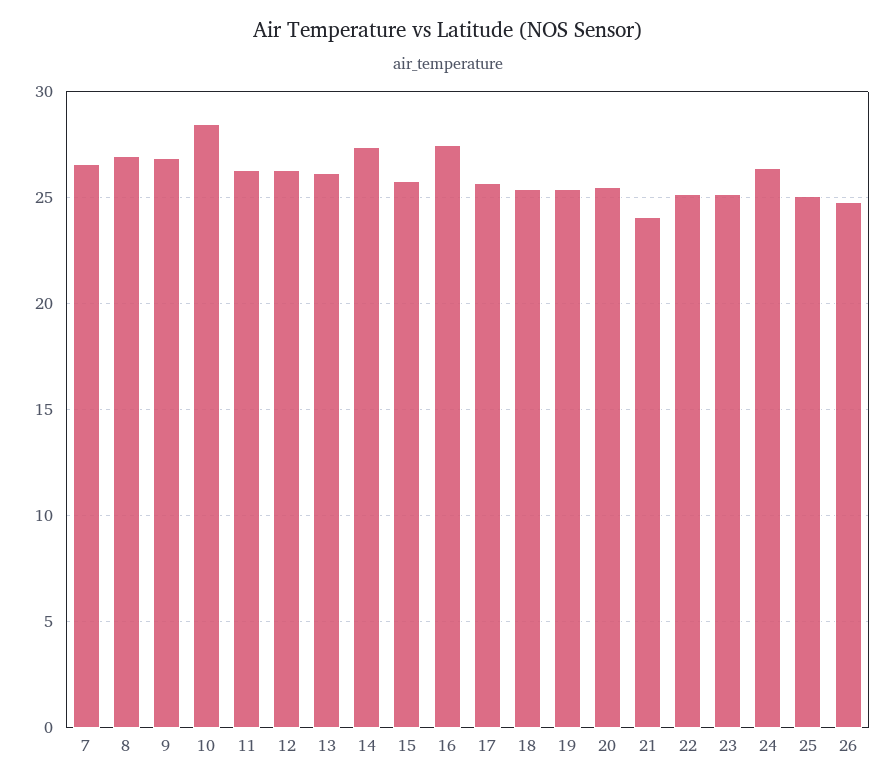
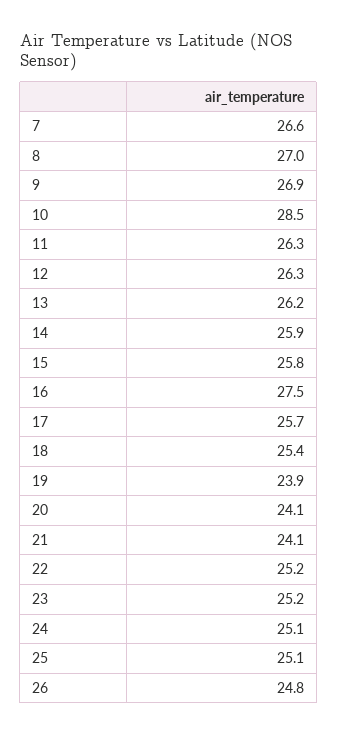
14: 27.5 -> 25.9
19: 25.5 -> 23.9
20: 25.5 -> 24.1
24: 26.5 -> 25.1

